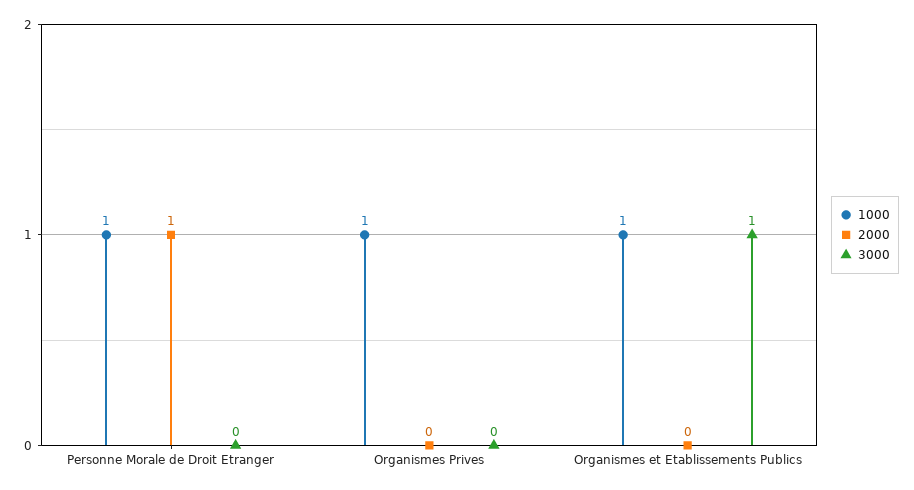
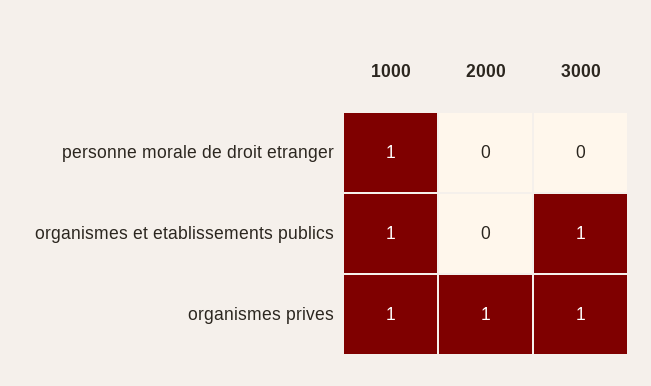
2000, Personne Morale de Droit Etranger: 1 -> 0
2000, Organismes Prives: 0 -> 1
3000, Organismes Prives: 0 -> 1

